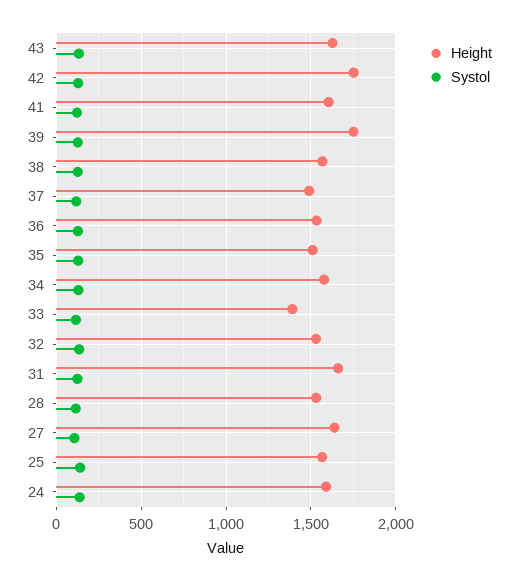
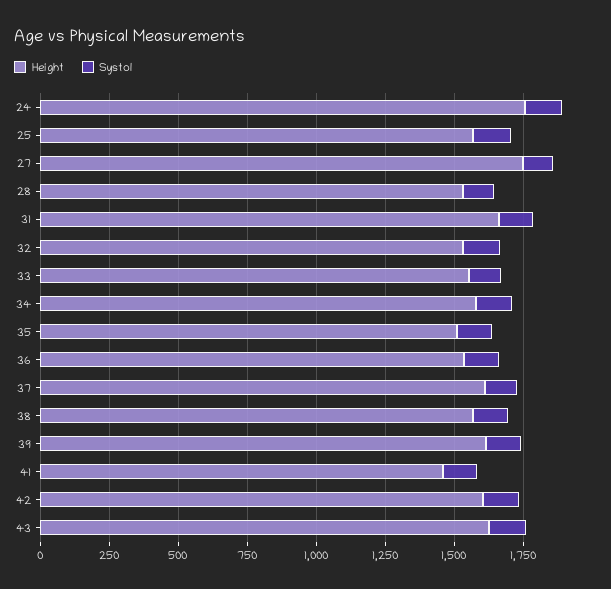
Height, 42: 1750 -> 1600
Height, 41: 1600 -> 1450
Height, 39: 1750 -> 1600
Height, 37: 1500 -> 1600
Height, 33: 1400 -> 1550
Height, 27: 1650 -> 1750
Height, 24: 1600 -> 1750

